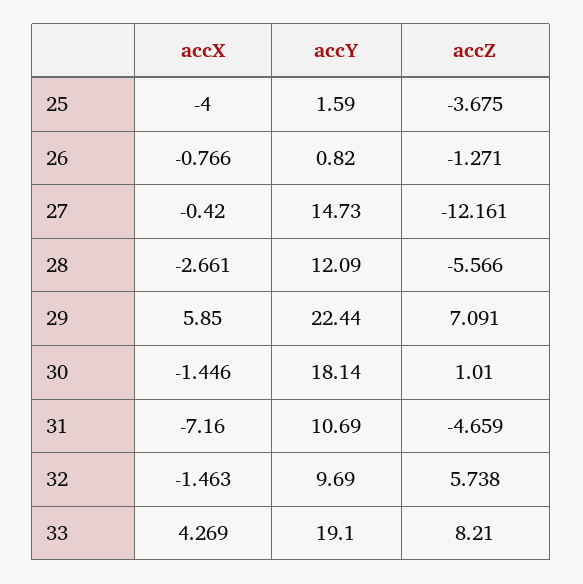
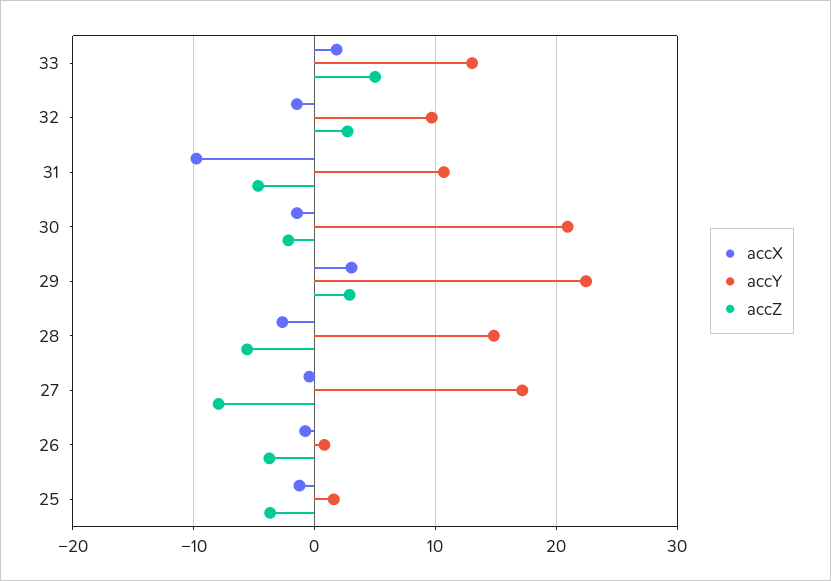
accX, 25: -4 -> -1
accZ, 26: -1.271 -> -4
accY, 27: 14.73 -> 17
accZ, 27: -12.161 -> -8
accY, 28: 12.09 -> 15
accX, 29: 5.85 -> 3
accZ, 29: 7.091 -> 3
accY, 30: 18.14 -> 21
accZ, 30: 1.01 -> -2
accX, 31: -7.16 -> -10
accZ, 32: 5.738 -> 3
accX, 33: 4.269 -> 2
accY, 33: 19.1 -> 13
accZ, 33: 8.21 -> 5

